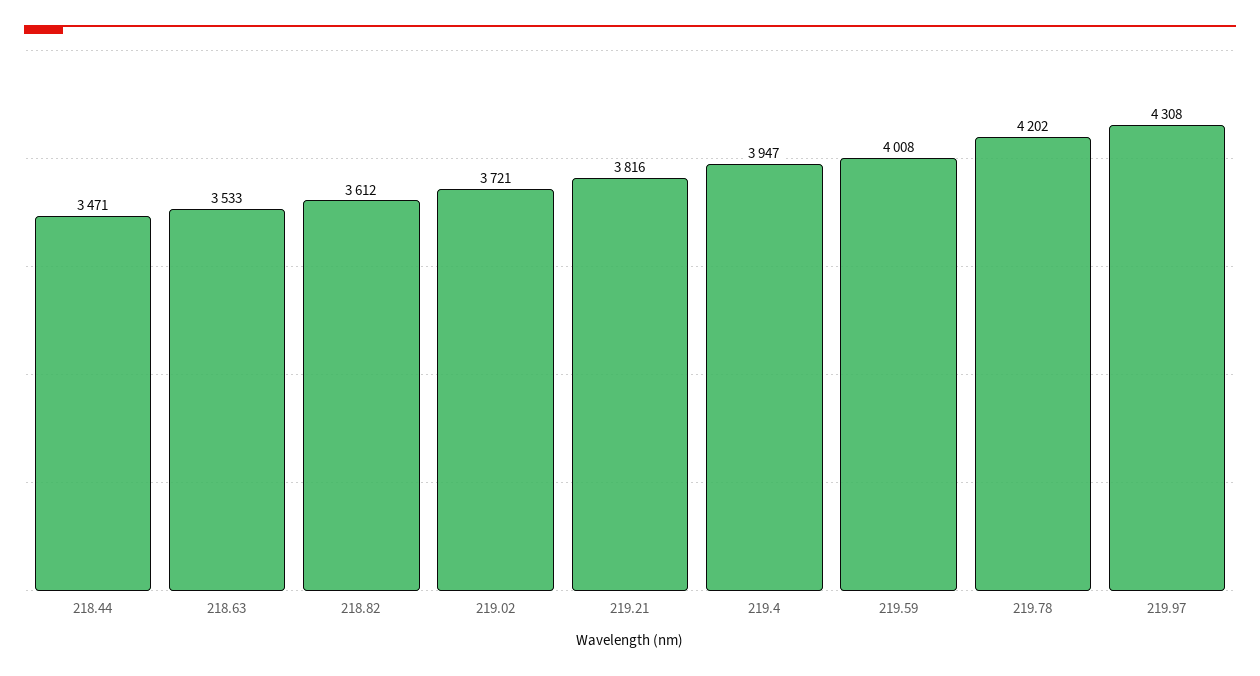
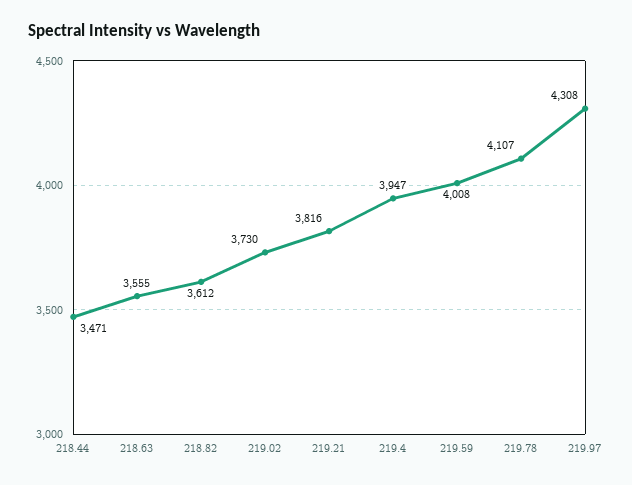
218.63: 3533 -> 3555
219.02: 3721 -> 3730
219.78: 4202 -> 4107

